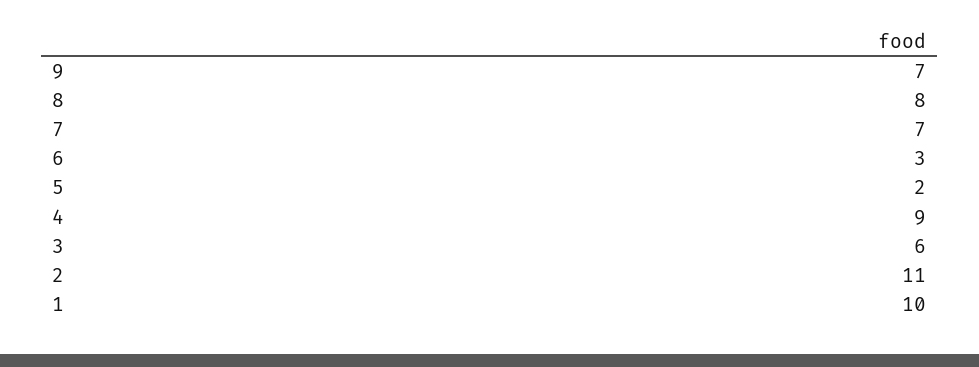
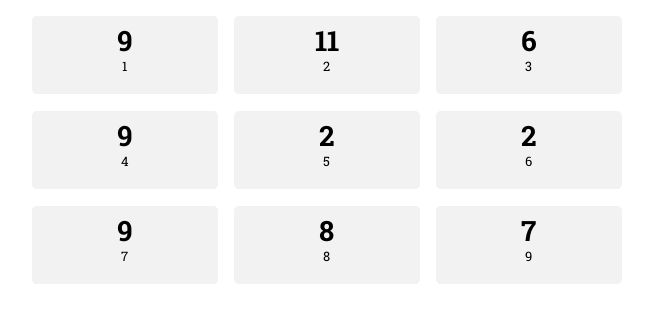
7: 7 -> 9
6: 3 -> 2
1: 10 -> 9

